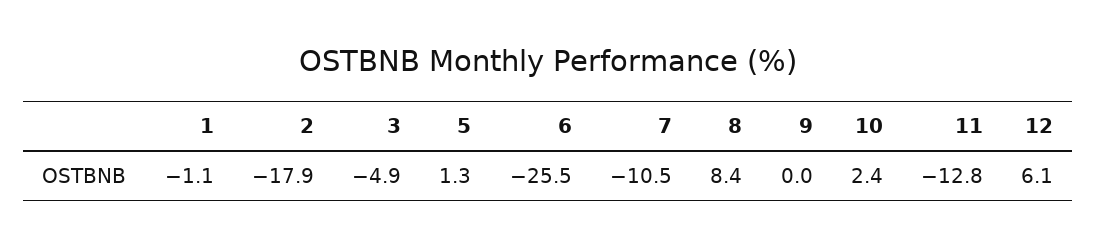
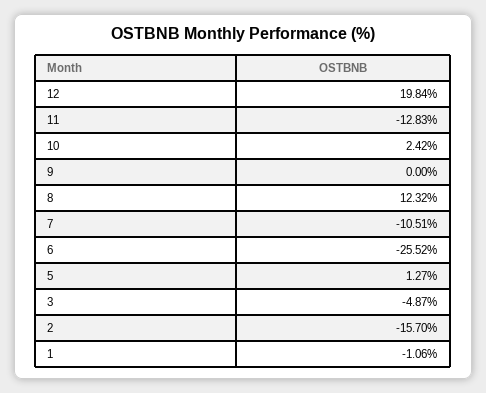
2: -17.9 -> -15.7
8: 8.4 -> 12.32
12: 6.1 -> 19.84

